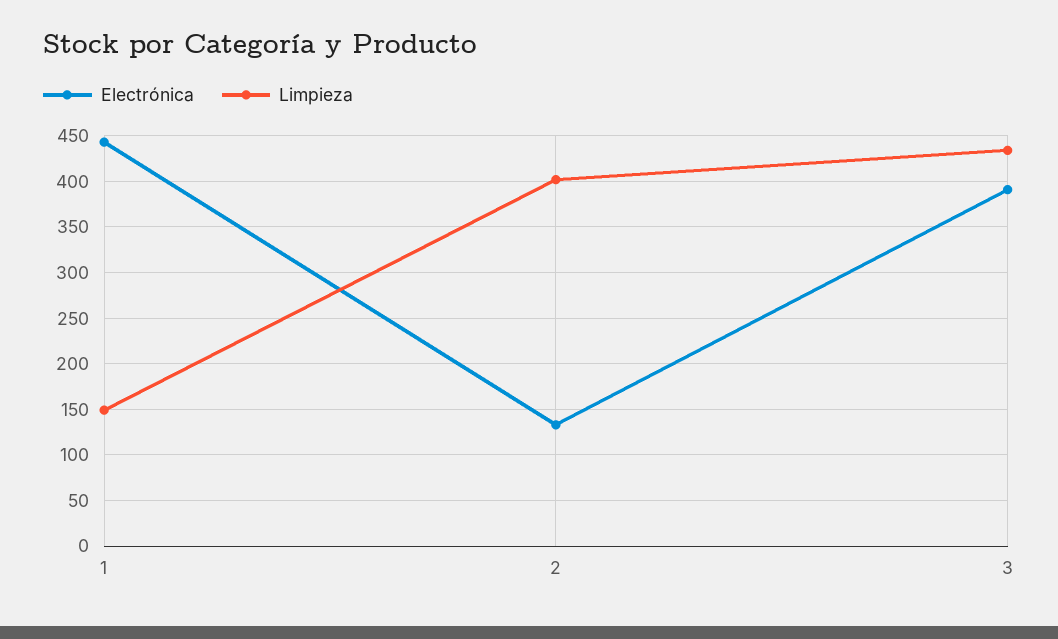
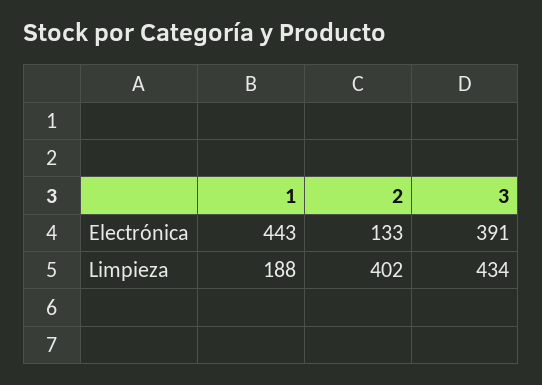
Limpieza, 1: 150 -> 188

